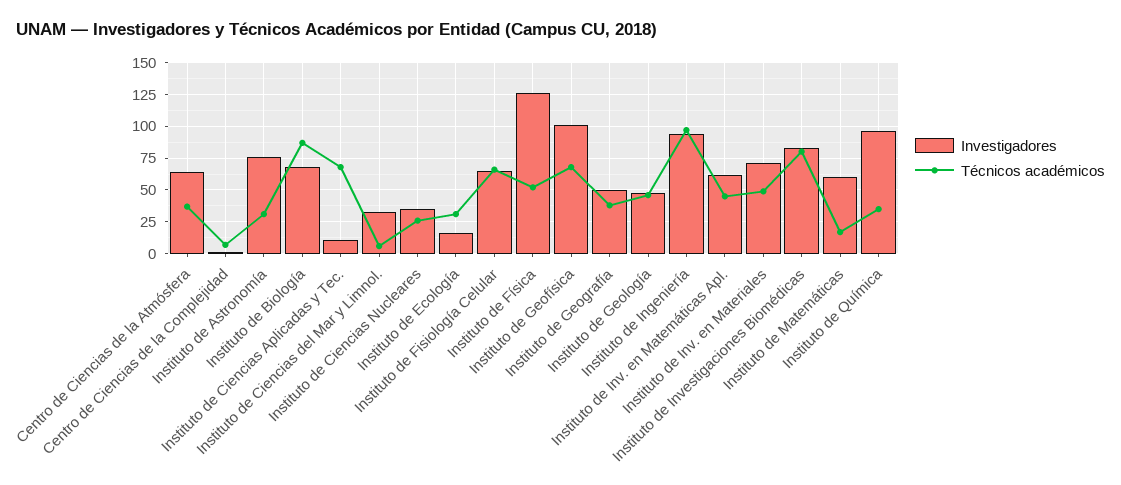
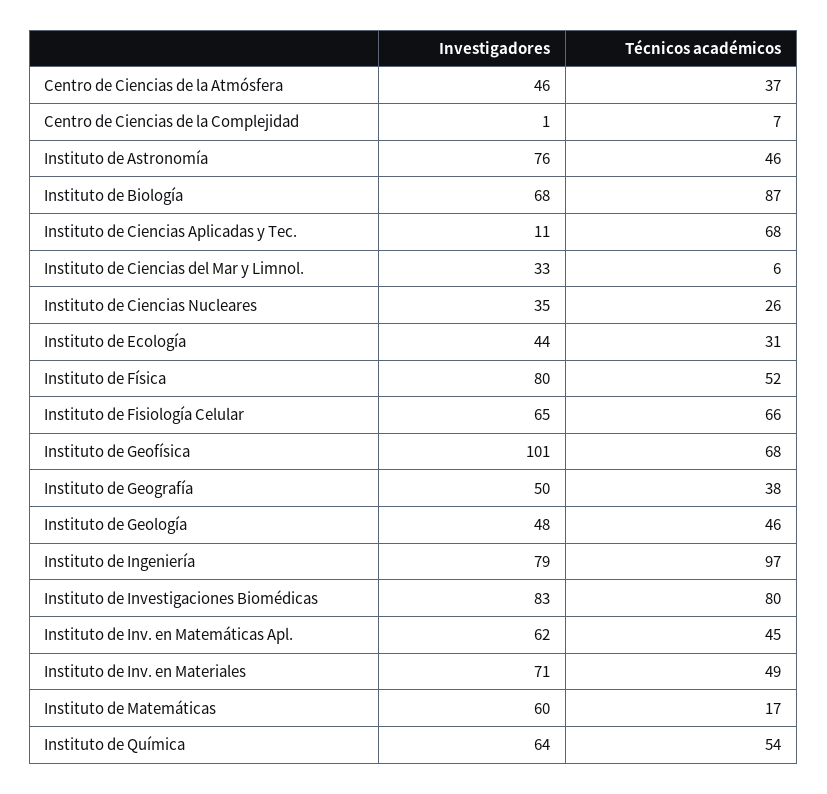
Investigadores, Centro de Ciencias de la Atmósfera: 65 -> 46
Técnicos académicos, Instituto de Astronomía: 30 -> 46
Investigadores, Instituto de Ecología: 15 -> 44
Investigadores, Instituto de Física: 125 -> 80
Investigadores, Instituto de Ingeniería: 95 -> 79
Investigadores, Instituto de Química: 95 -> 64
Técnicos académicos, Instituto de Química: 35 -> 54

